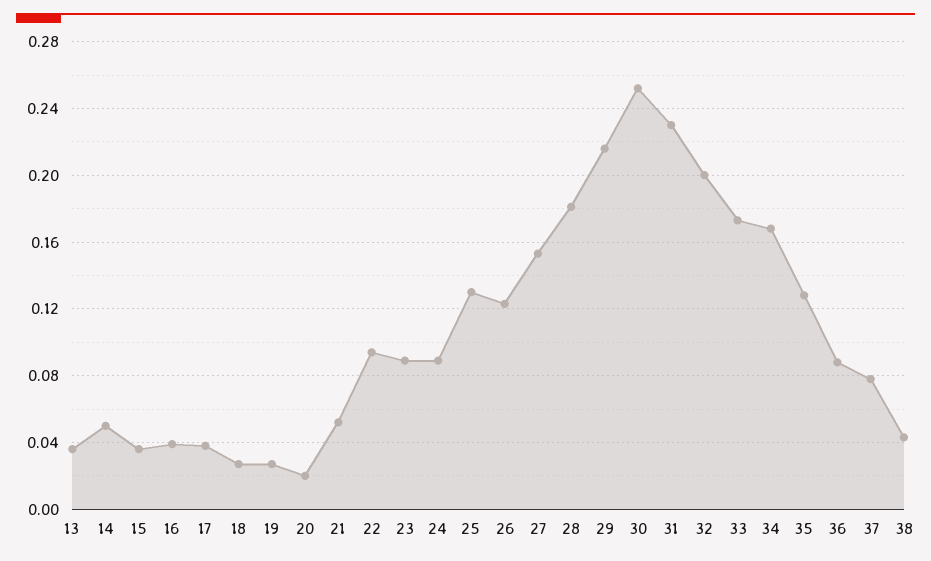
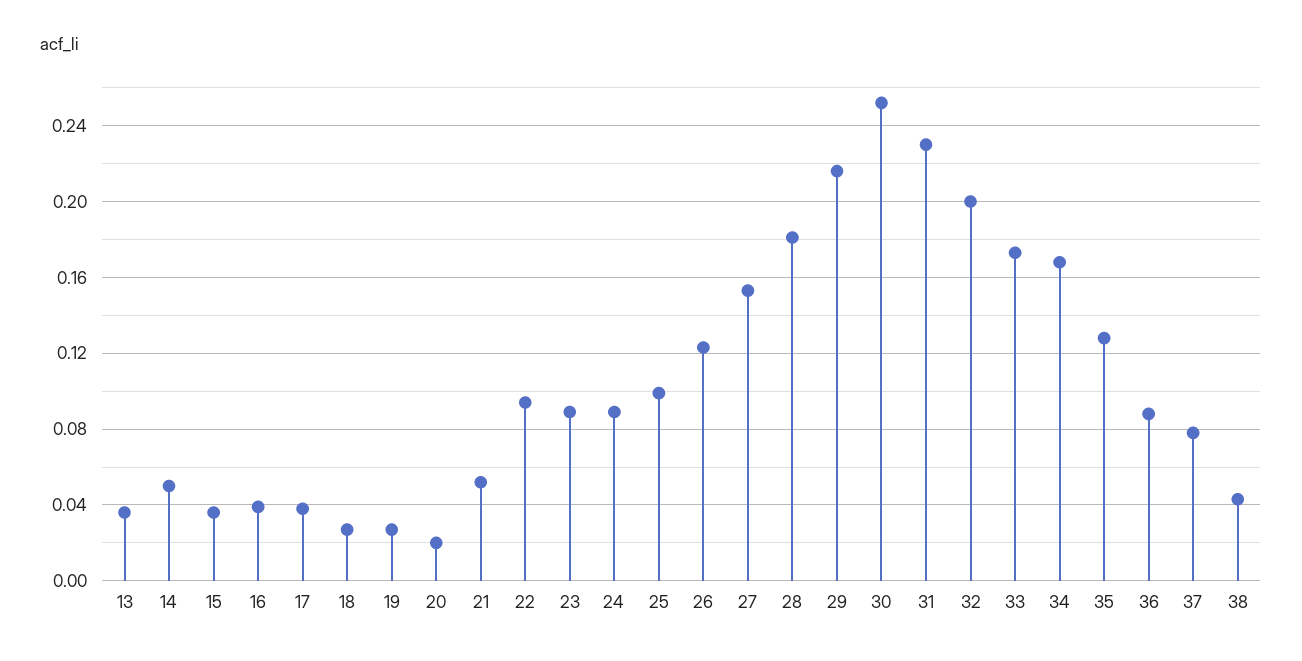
25: 0.13 -> 0.1

